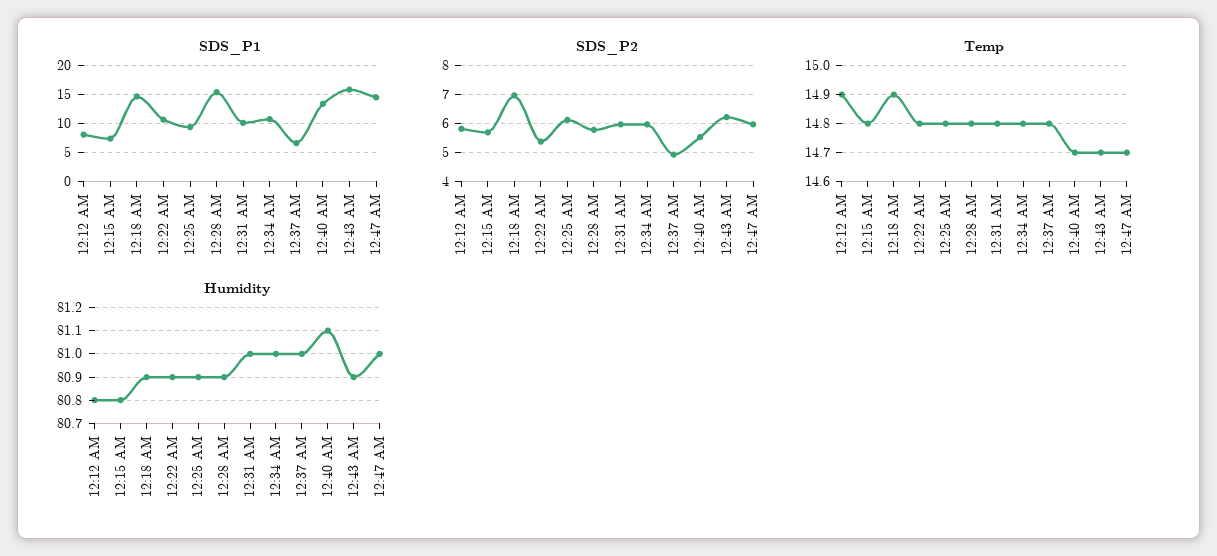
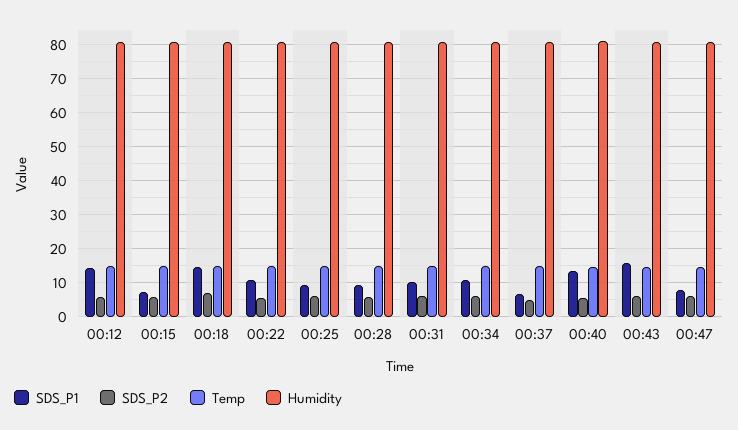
SDS_P1, 12:12 AM: 7.5 -> 14
SDS_P1, 12:28 AM: 15 -> 10
SDS_P1, 12:47 AM: 15 -> 8

